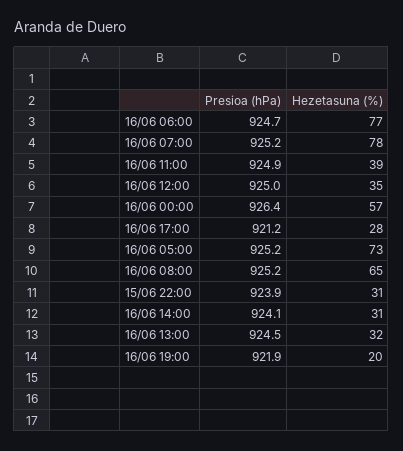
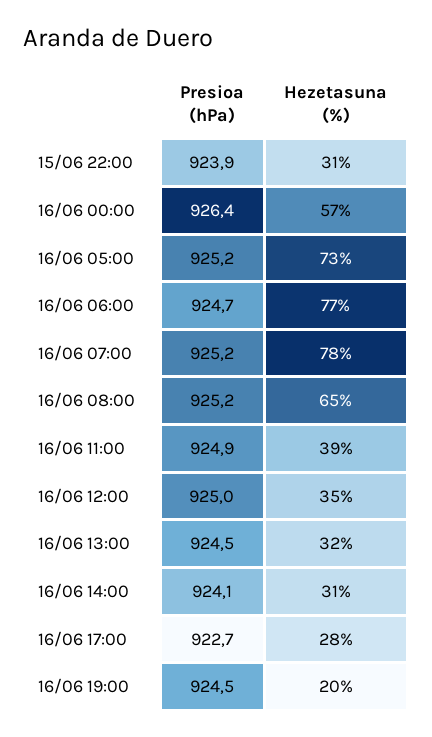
Presioa (hPa), 16/06 17:00: 921.2 -> 922.7
Presioa (hPa), 16/06 19:00: 921.9 -> 924.5

